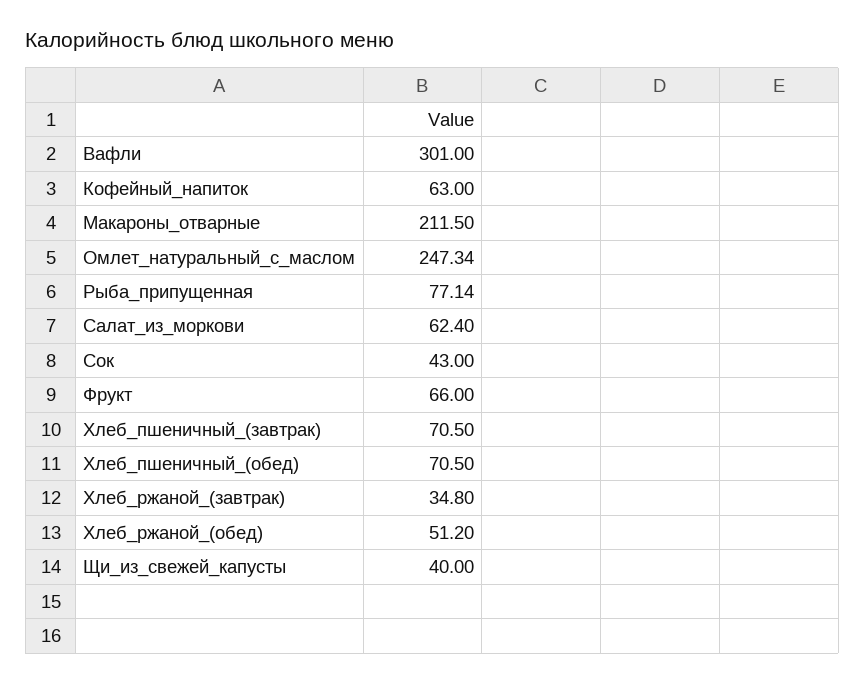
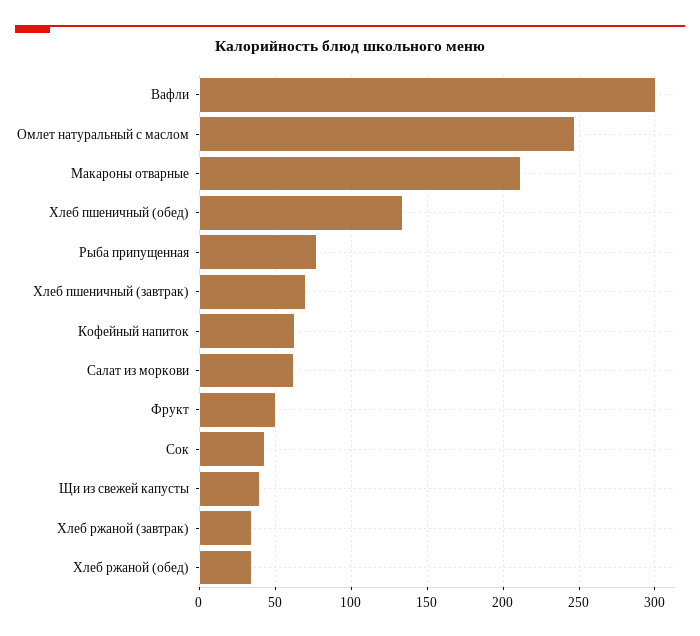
Фрукт: 66 -> 50
Хлеб_пшеничный_(обед): 70.5 -> 135
Хлеб_ржаной_(обед): 51.2 -> 35

